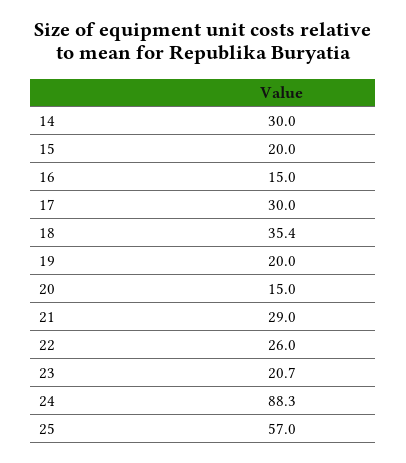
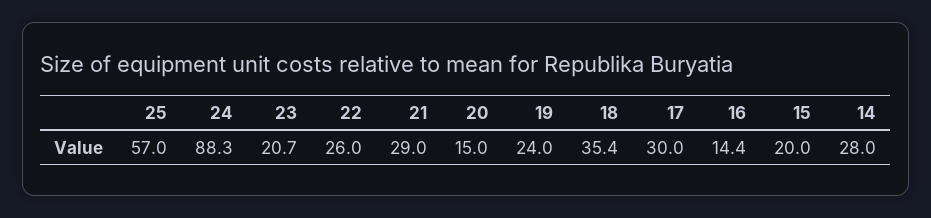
14: 30 -> 28
16: 15 -> 14.4
19: 20 -> 24

